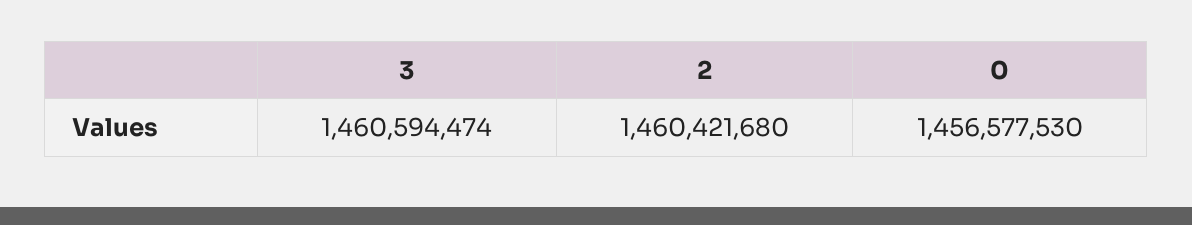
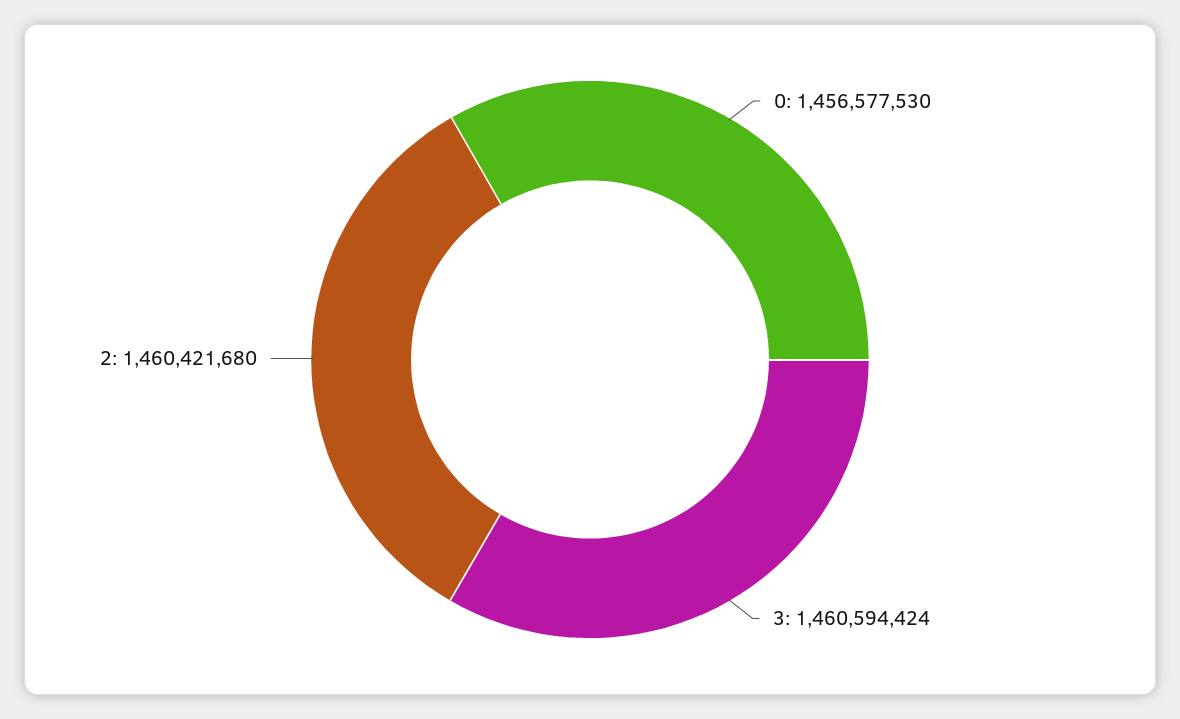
3: 1460594474 -> 1460594424

